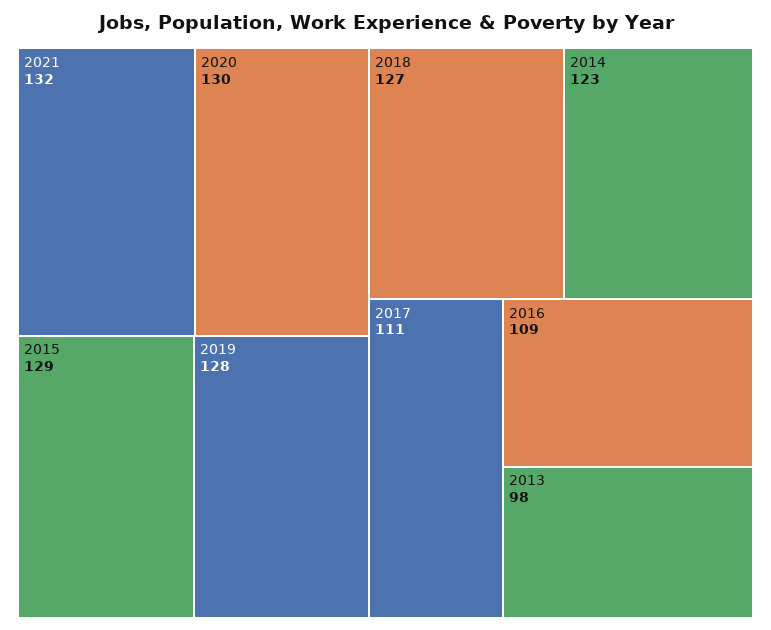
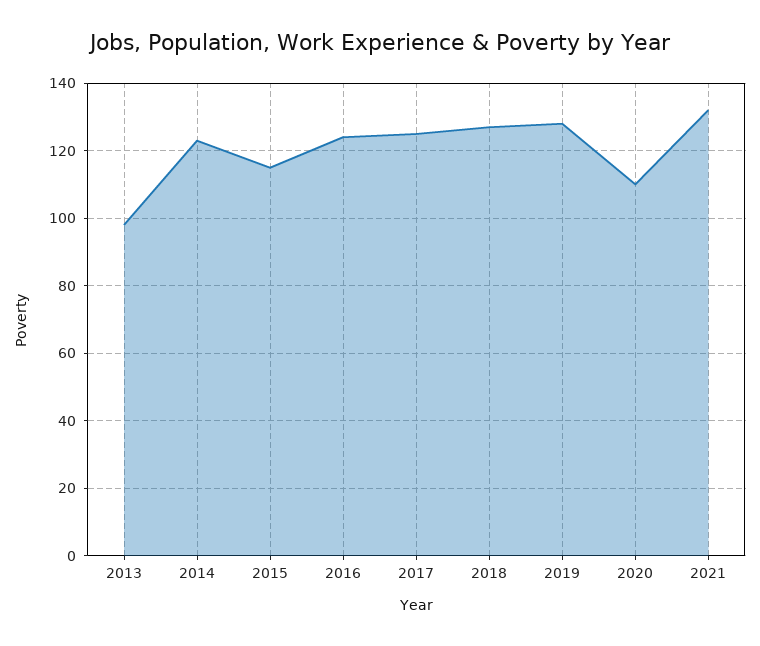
2020: 130 -> 110
2015: 129 -> 115
2017: 111 -> 125
2016: 109 -> 125

